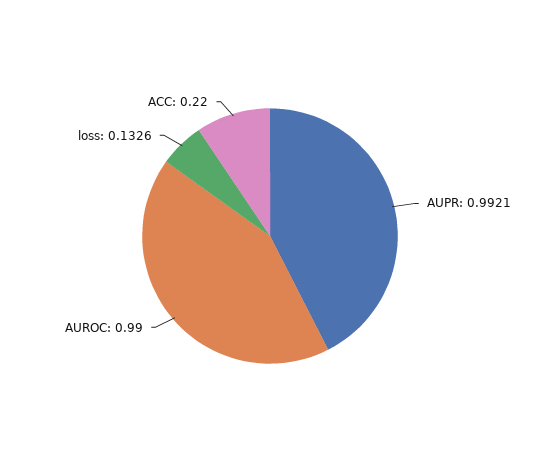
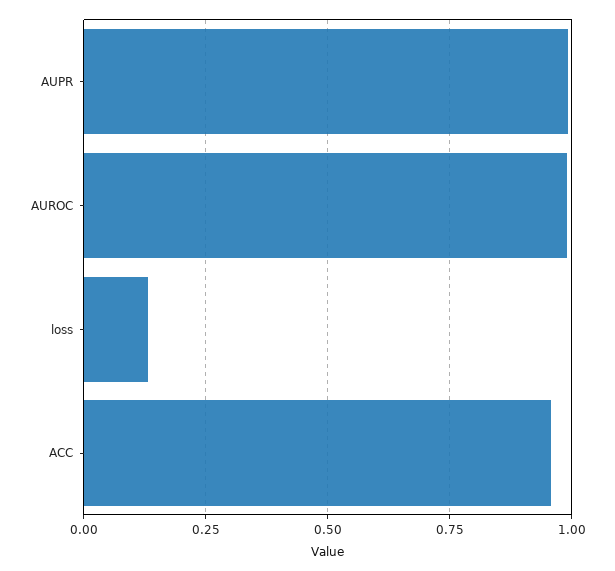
ACC: 0.22 -> 0.95

